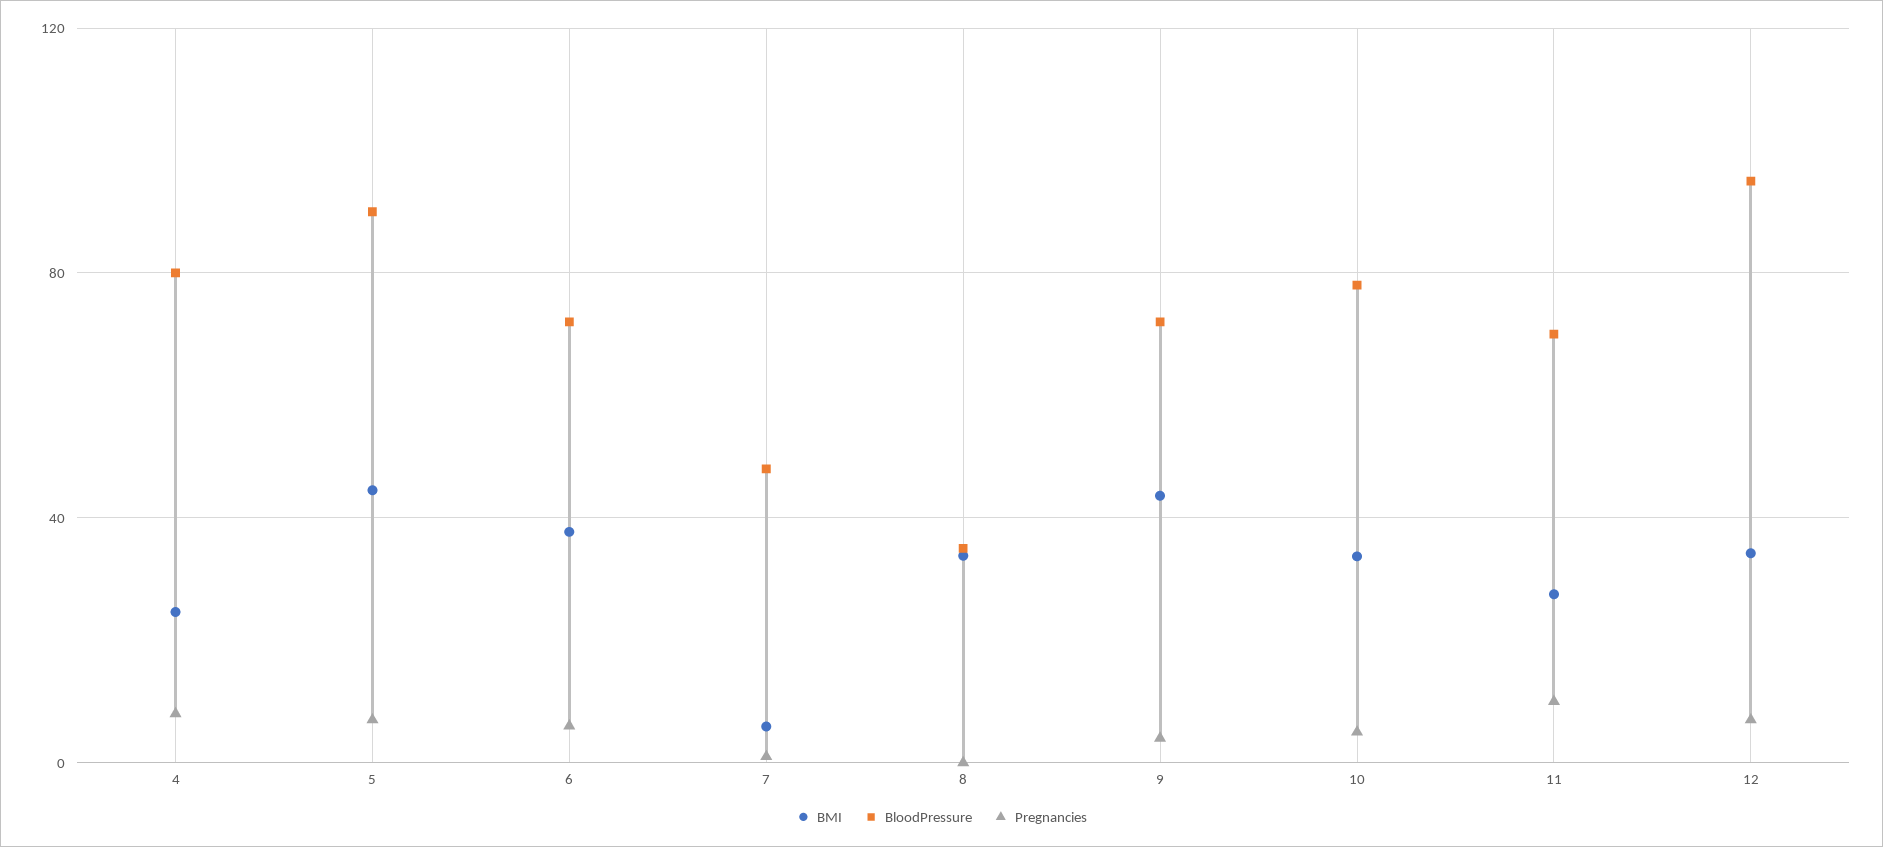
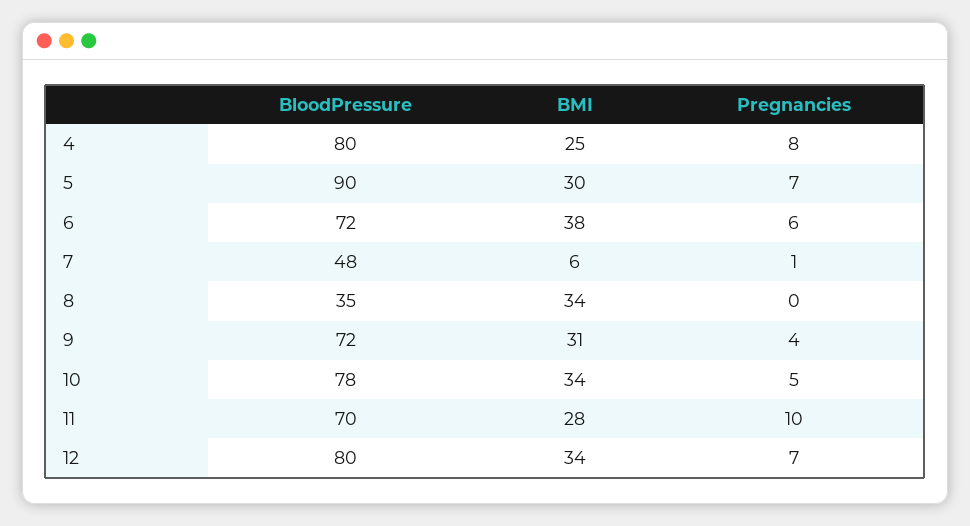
BMI, 5: 45 -> 30
BMI, 9: 45 -> 31
BloodPressure, 12: 95 -> 80

